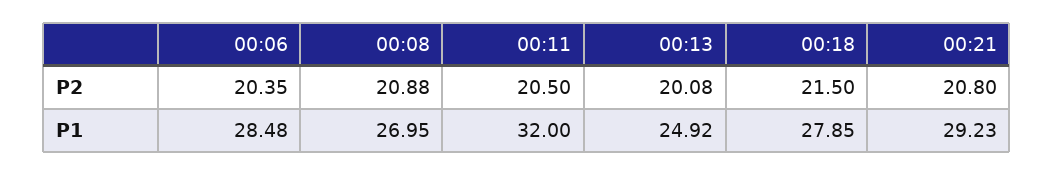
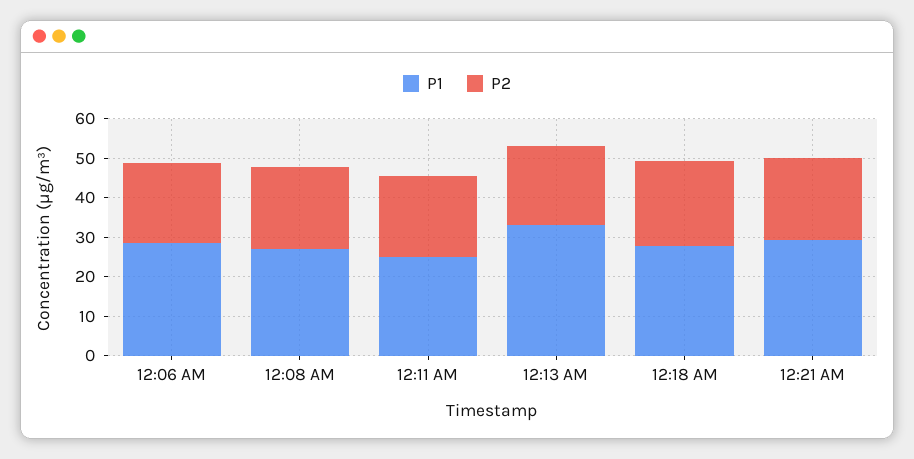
P1, 00:11: 32 -> 25
P1, 00:13: 24.92 -> 32.5

